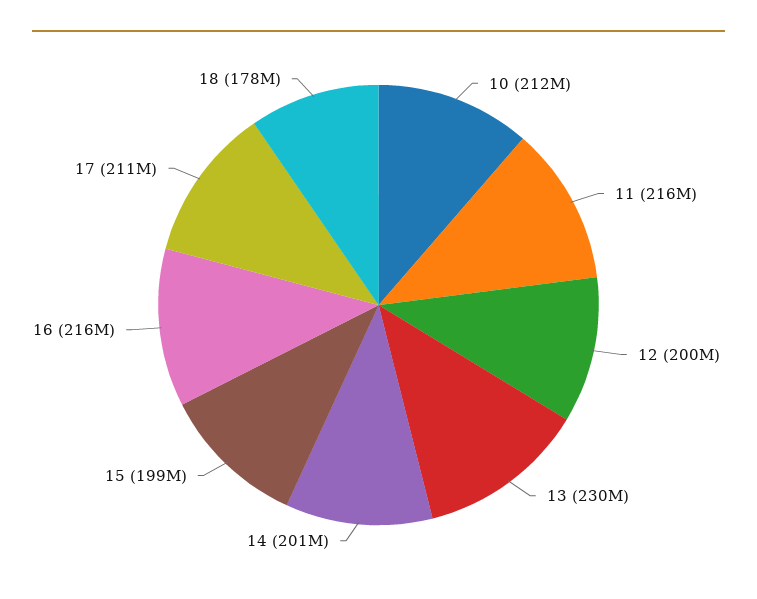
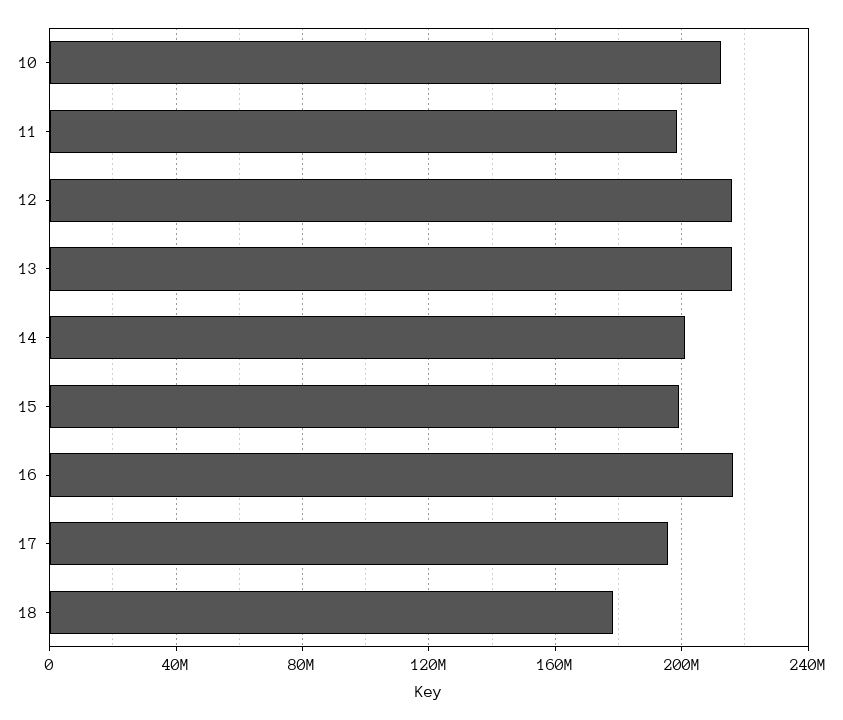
11: 216000000 -> 200000000
12: 200000000 -> 215000000
13: 230000000 -> 215000000
17: 211000000 -> 195000000

